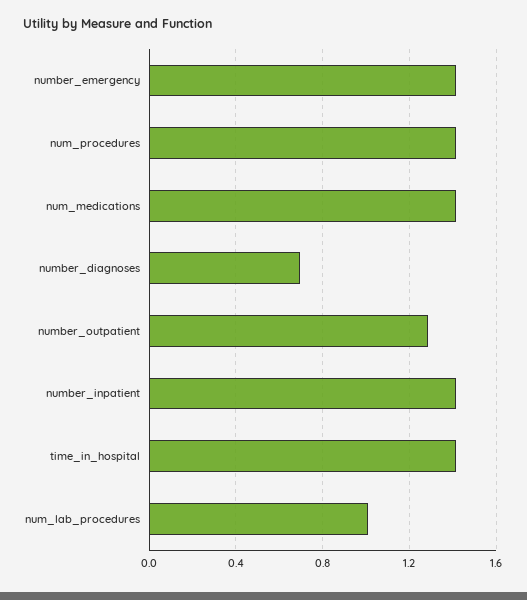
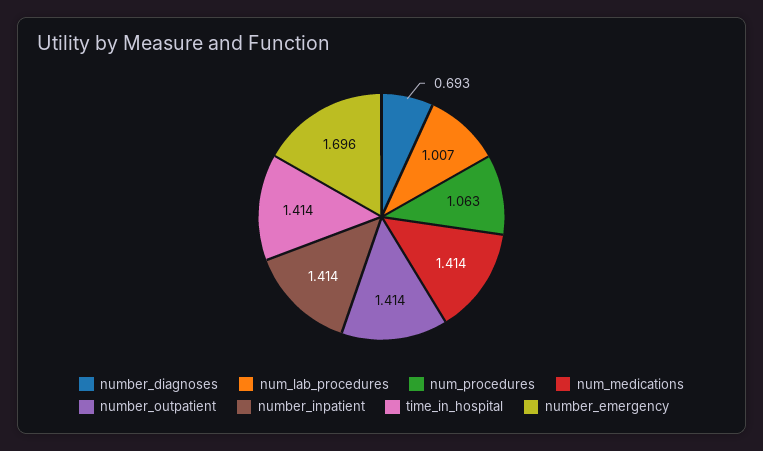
number_emergency: 1.4 -> 1.696
num_procedures: 1.4 -> 1.063
number_outpatient: 1.3 -> 1.414

